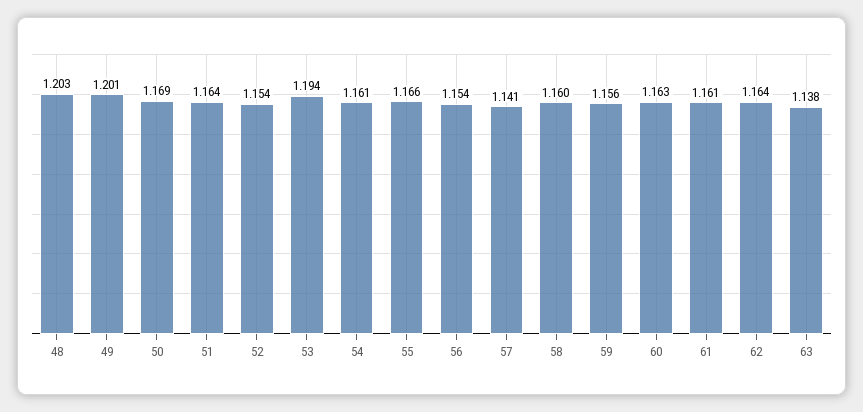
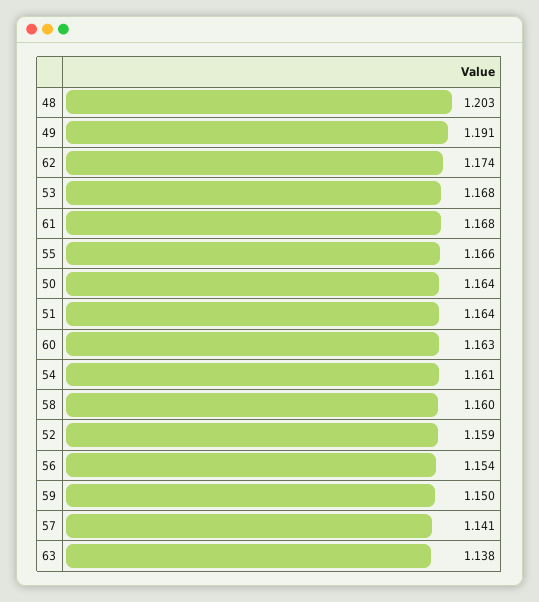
49: 1.201 -> 1.191
50: 1.169 -> 1.164
52: 1.154 -> 1.159
53: 1.194 -> 1.168
59: 1.156 -> 1.15
61: 1.161 -> 1.168
62: 1.164 -> 1.174

